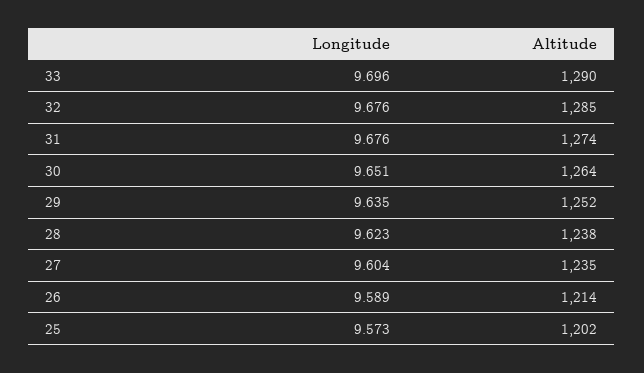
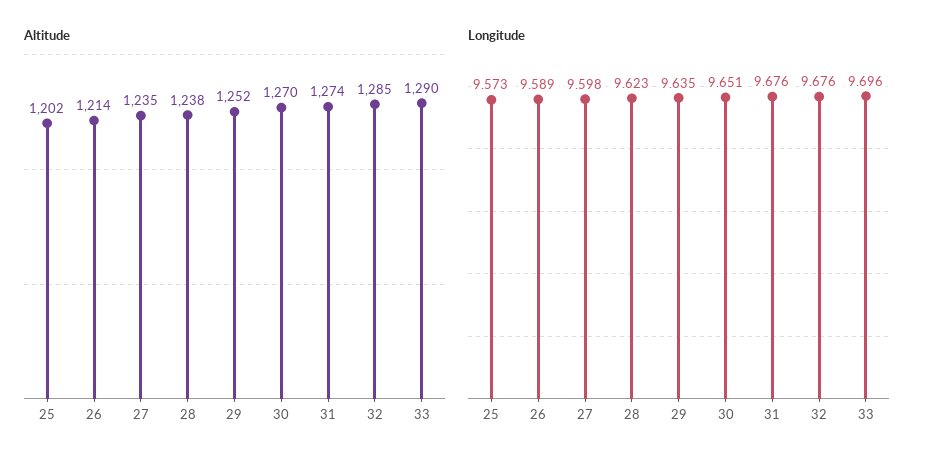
Altitude, 30: 1264 -> 1270
Longitude, 27: 9.604 -> 9.598

